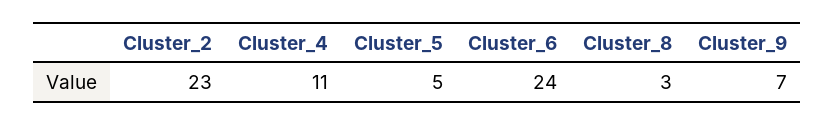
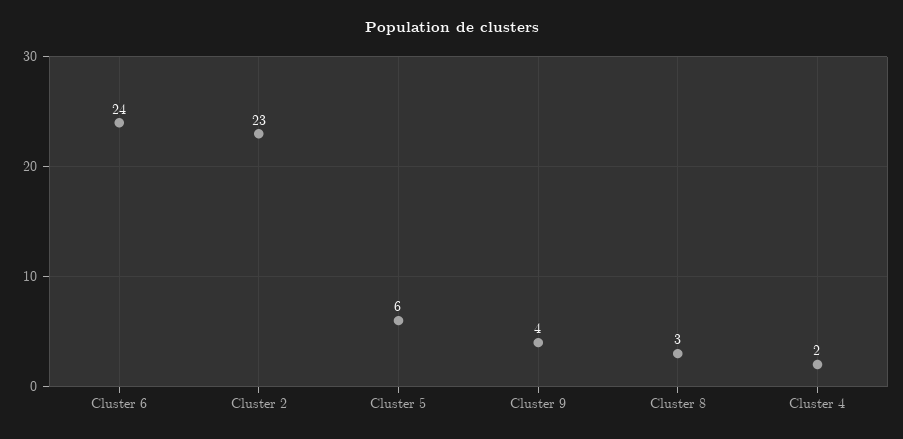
Cluster_4: 11 -> 2
Cluster_5: 5 -> 6
Cluster_9: 7 -> 4

